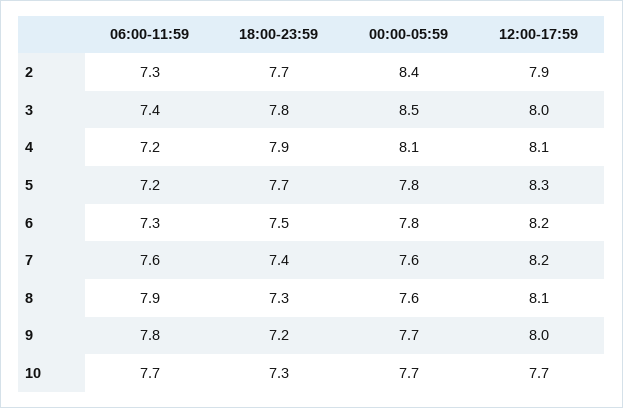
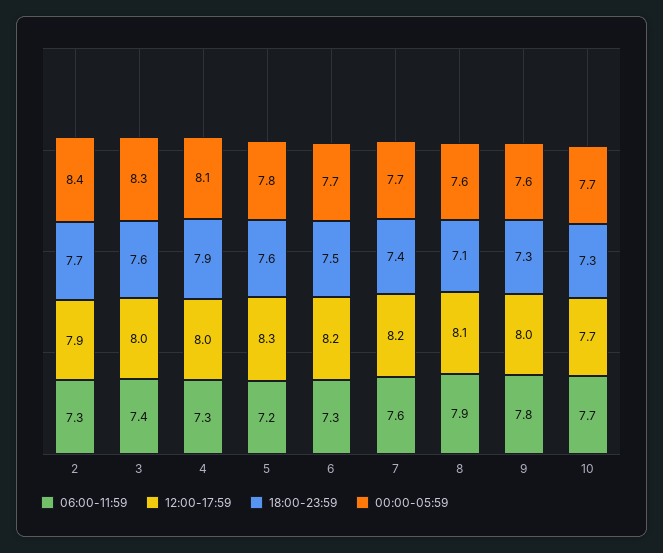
18:00-23:59, 3: 7.8 -> 7.6
00:00-05:59, 3: 8.5 -> 8.3
06:00-11:59, 4: 7.2 -> 7.3
12:00-17:59, 4: 8.1 -> 8
18:00-23:59, 5: 7.7 -> 7.6
00:00-05:59, 6: 7.8 -> 7.7
00:00-05:59, 7: 7.6 -> 7.7
18:00-23:59, 8: 7.3 -> 7.1
18:00-23:59, 9: 7.2 -> 7.3
00:00-05:59, 9: 7.7 -> 7.6

